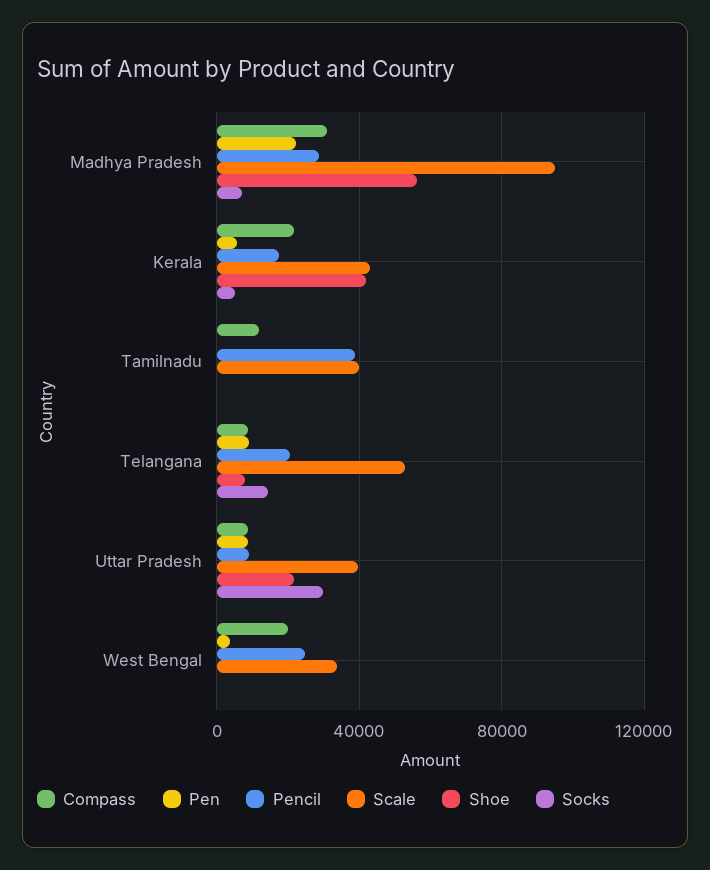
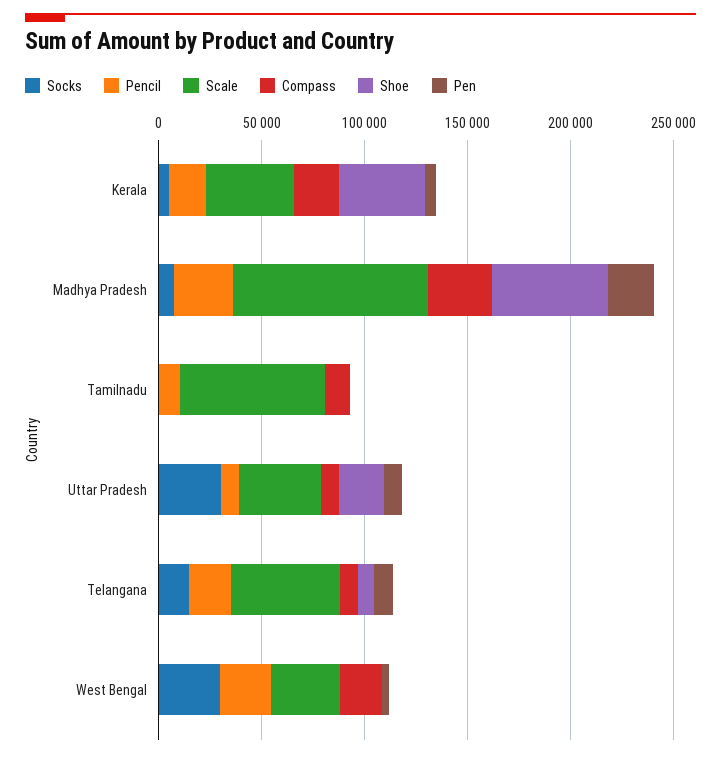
Pencil, Tamilnadu: 40000 -> 10000
Scale, Tamilnadu: 40000 -> 70000
Socks, West Bengal: 0 -> 30000

